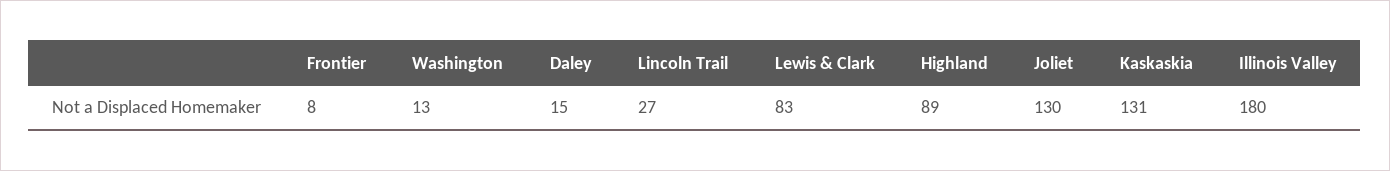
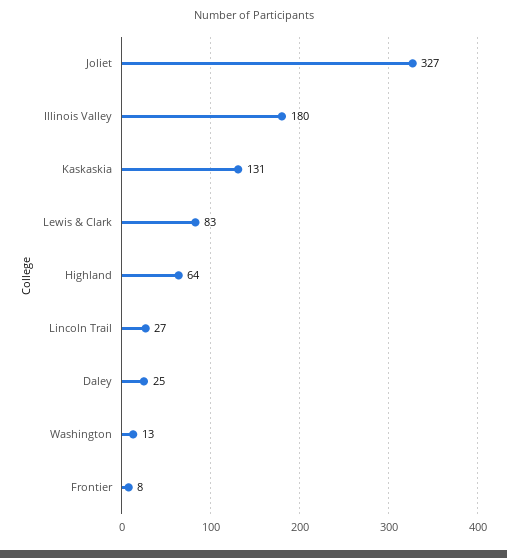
Daley: 15 -> 25
Highland: 89 -> 64
Joliet: 130 -> 327

